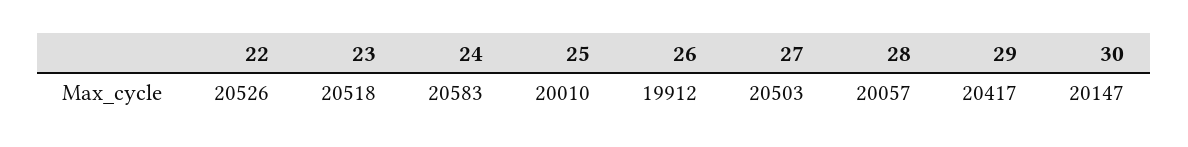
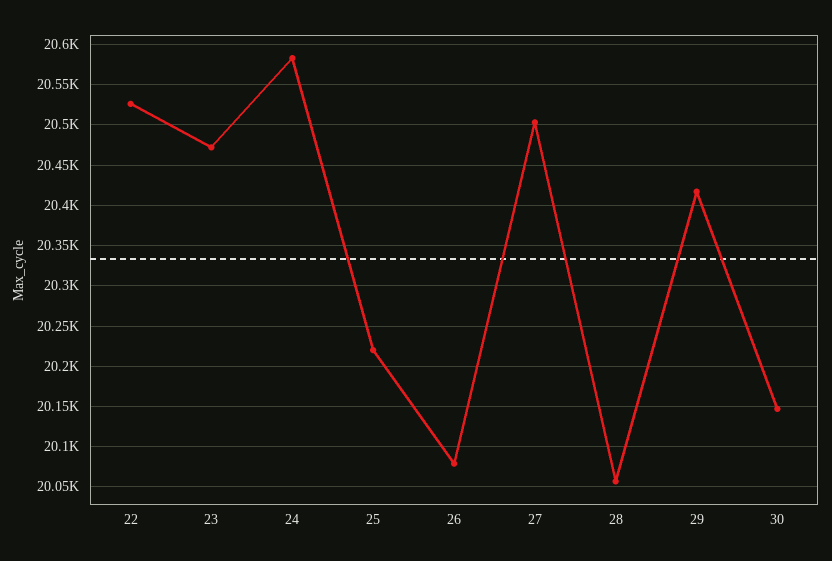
23: 20518 -> 20470
25: 20010 -> 20220
26: 19912 -> 20080

